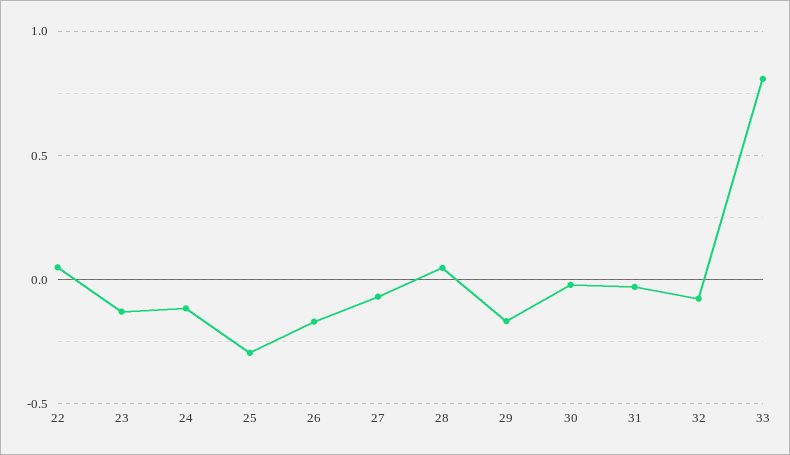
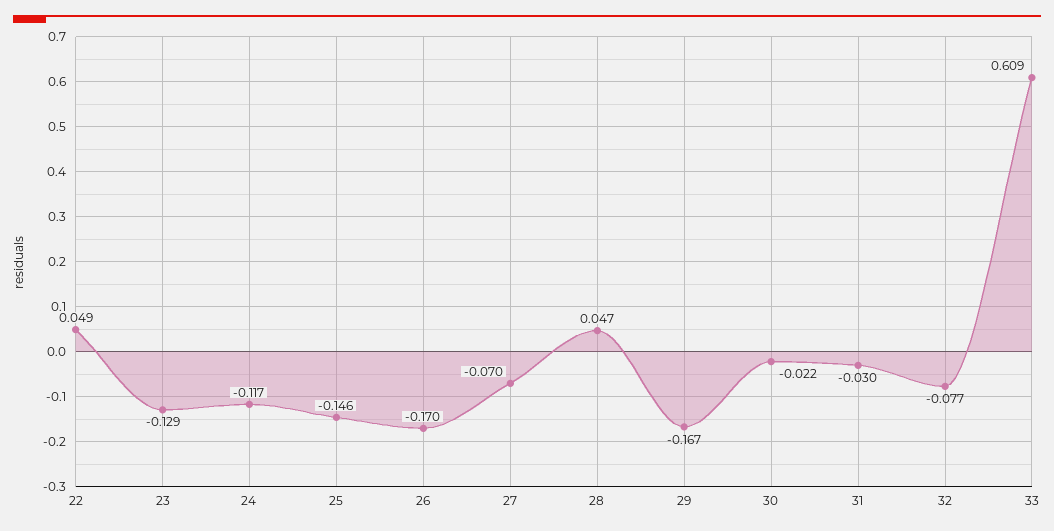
25: -0.3 -> -0.146
33: 0.8 -> 0.609

